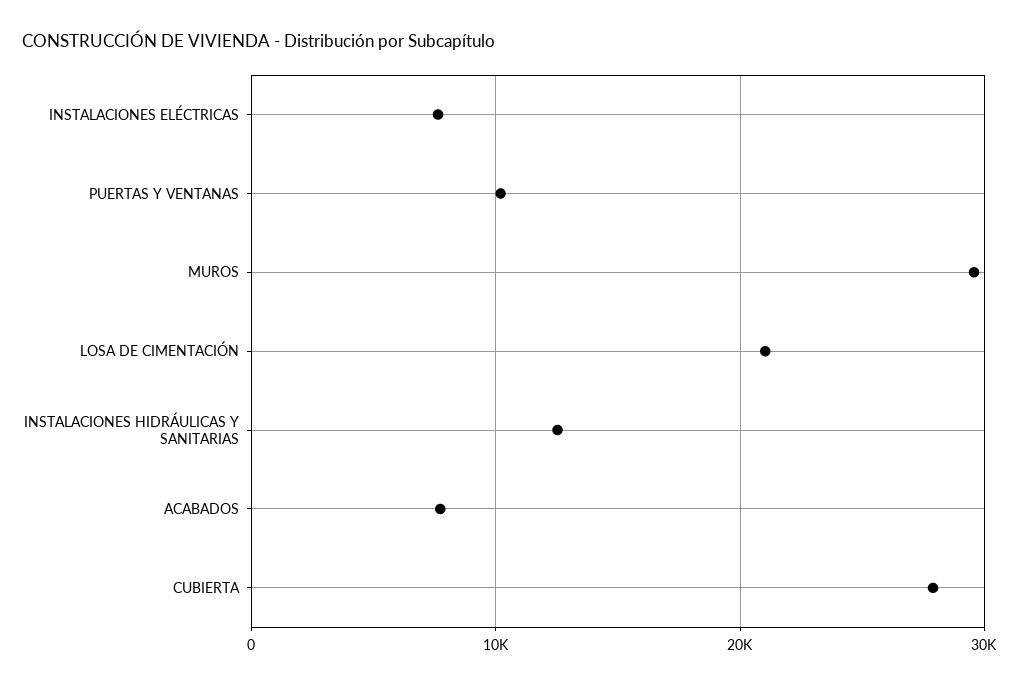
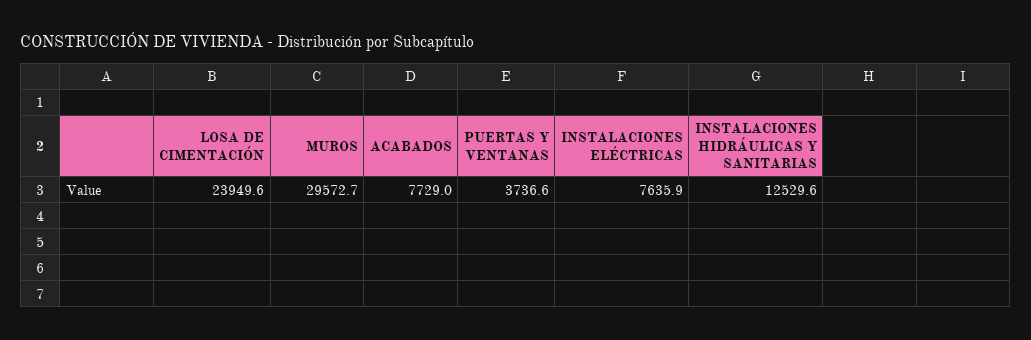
PUERTAS Y VENTANAS: 10000 -> 3736.6
LOSA DE CIMENTACIÓN: 21000 -> 23949.6
CUBIERTA: 28000 -> none

